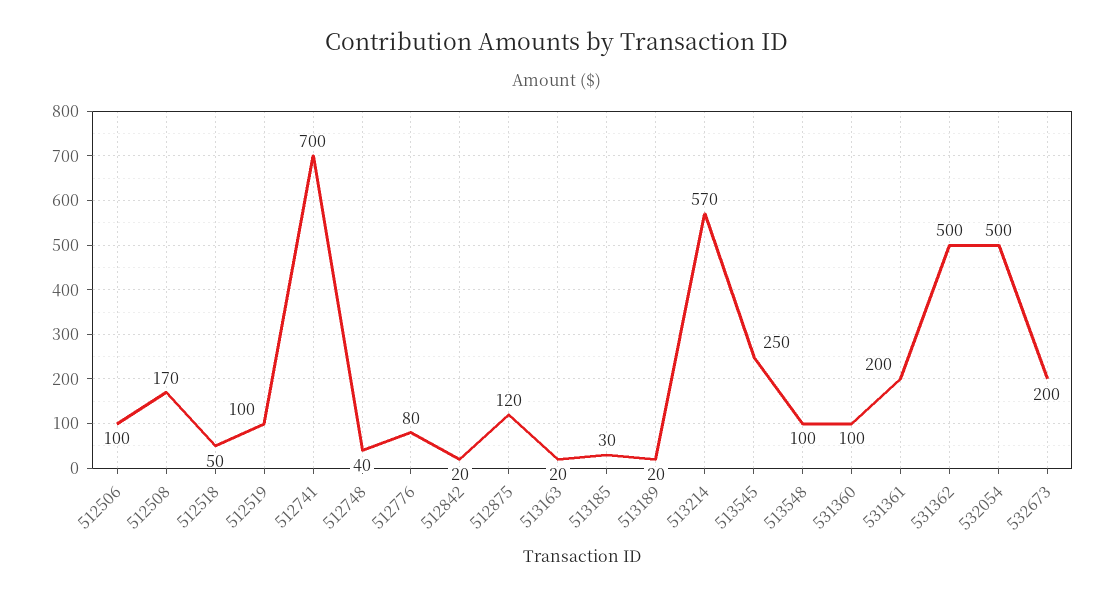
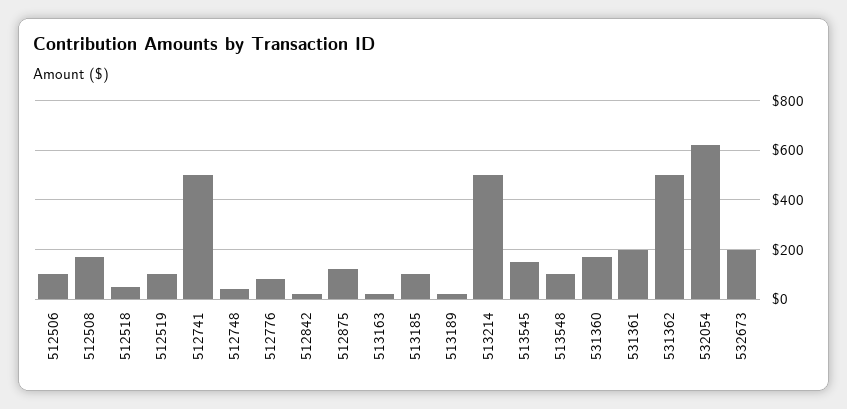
512741: 700 -> 500
513185: 30 -> 100
513214: 570 -> 500
513545: 250 -> 150
531360: 100 -> 175
532054: 500 -> 625

